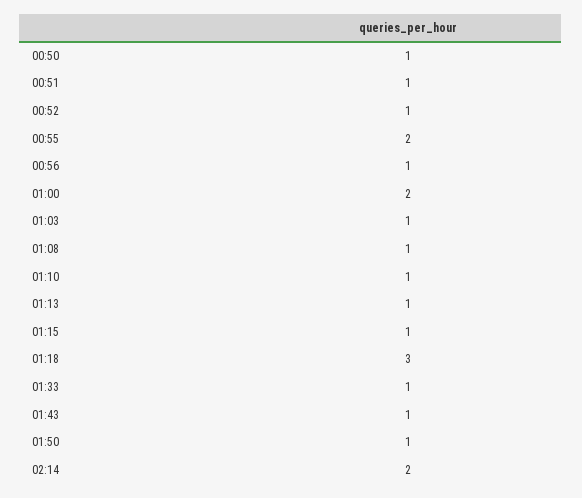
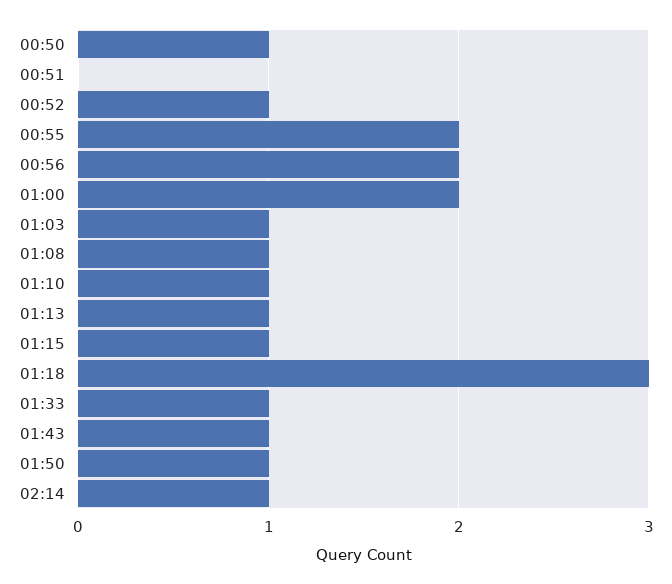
00:51: 1 -> 0
00:56: 1 -> 2
02:14: 2 -> 1

